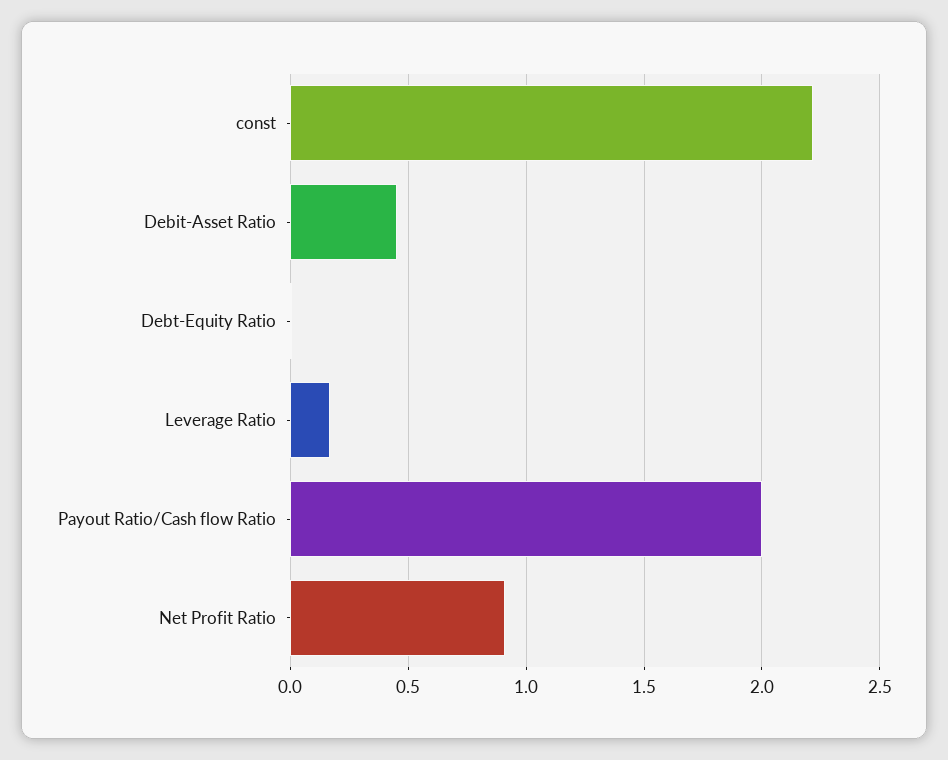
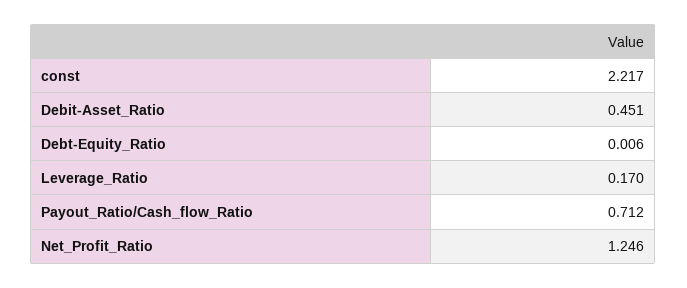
Payout Ratio/Cash flow Ratio: 2 -> 0.712
Net Profit Ratio: 0.9 -> 1.246

